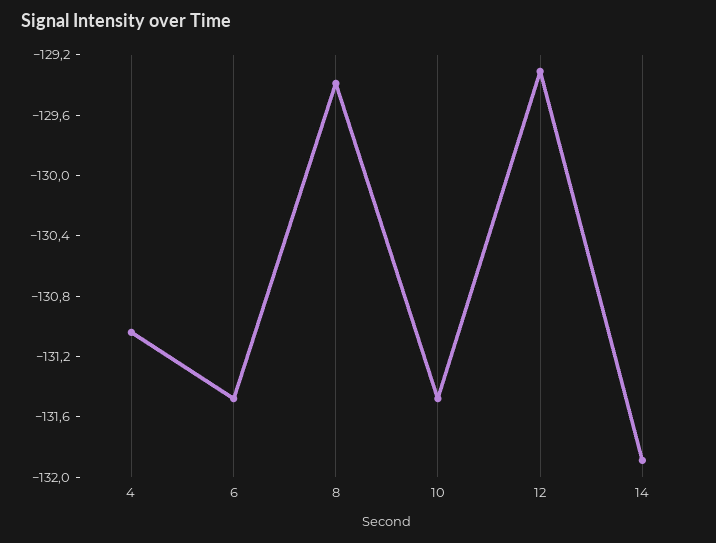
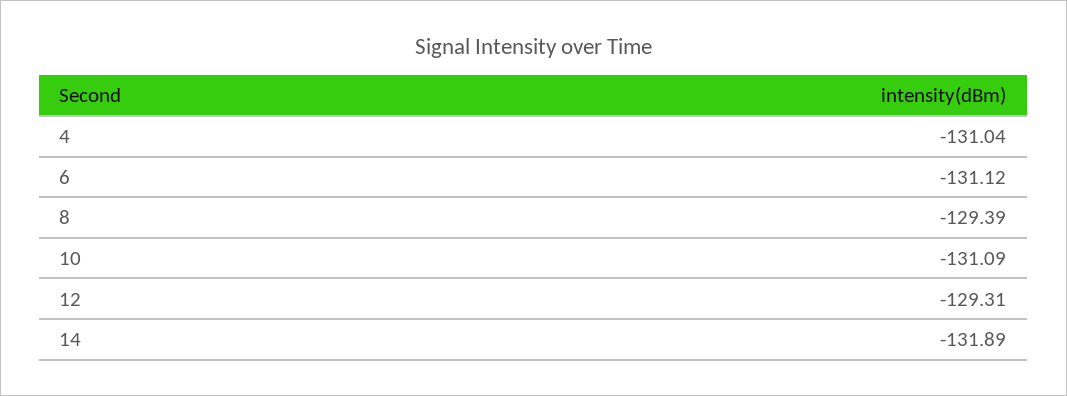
6: -131.5 -> -131.12
10: -131.5 -> -131.09

